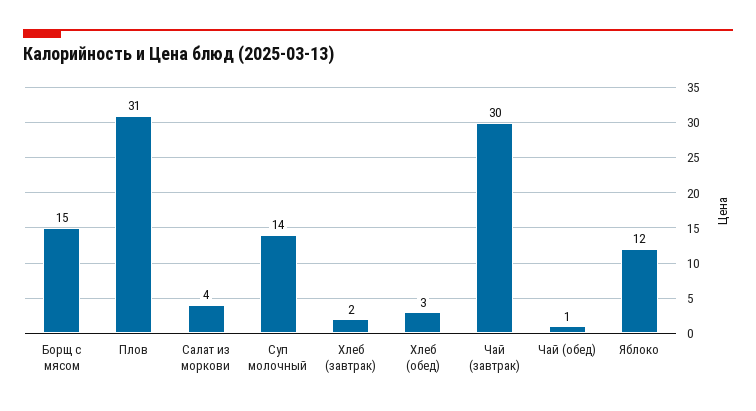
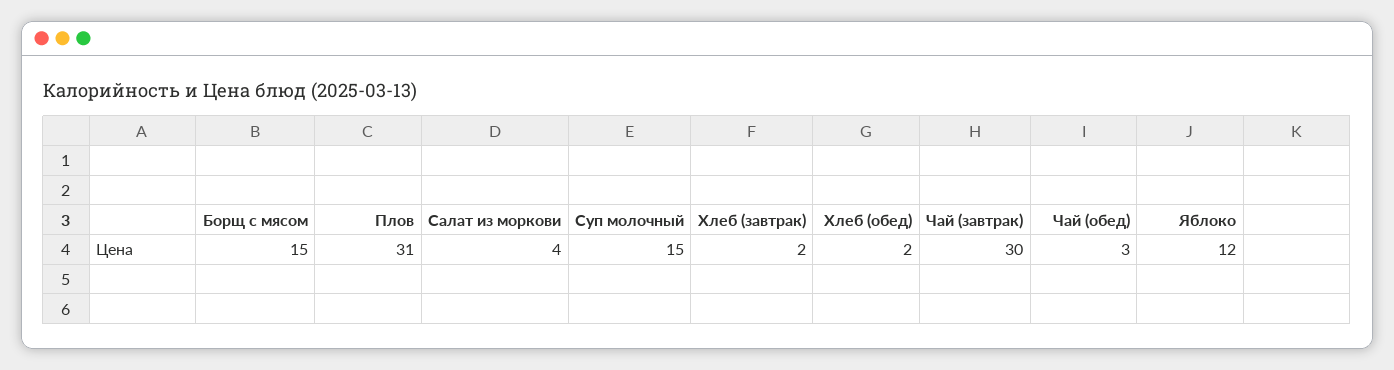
Суп молочный: 14 -> 15
Хлеб (обед): 3 -> 2
Чай (обед): 1 -> 3

